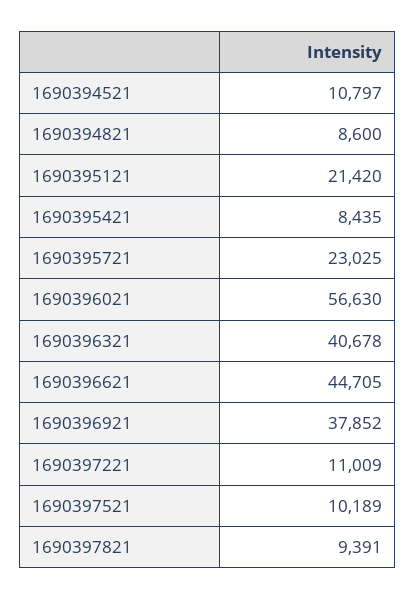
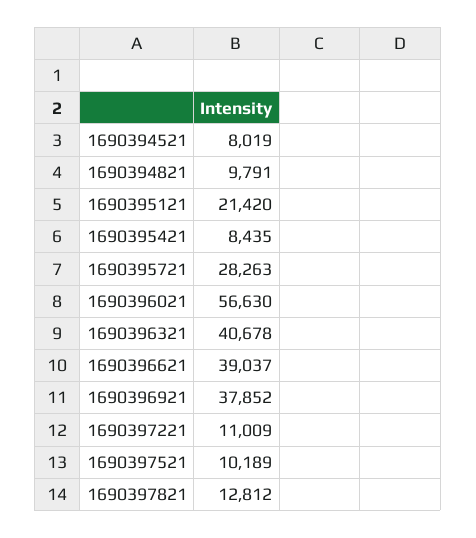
1690394521: 10797 -> 8019
1690394821: 8600 -> 9791
1690395721: 23025 -> 28263
1690396621: 44705 -> 39037
1690397821: 9391 -> 12812

